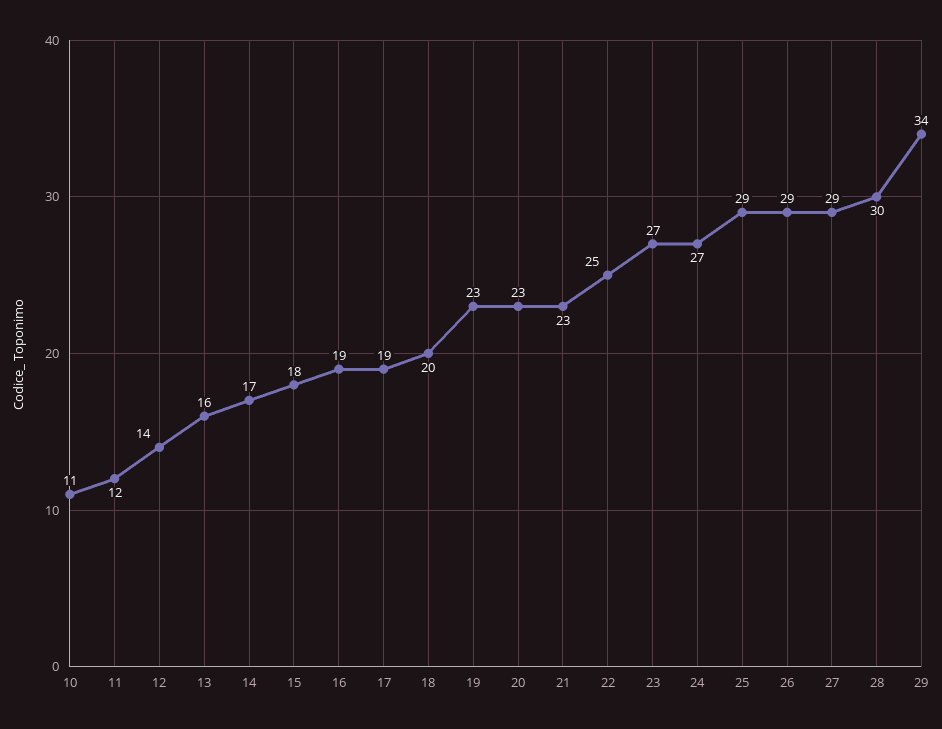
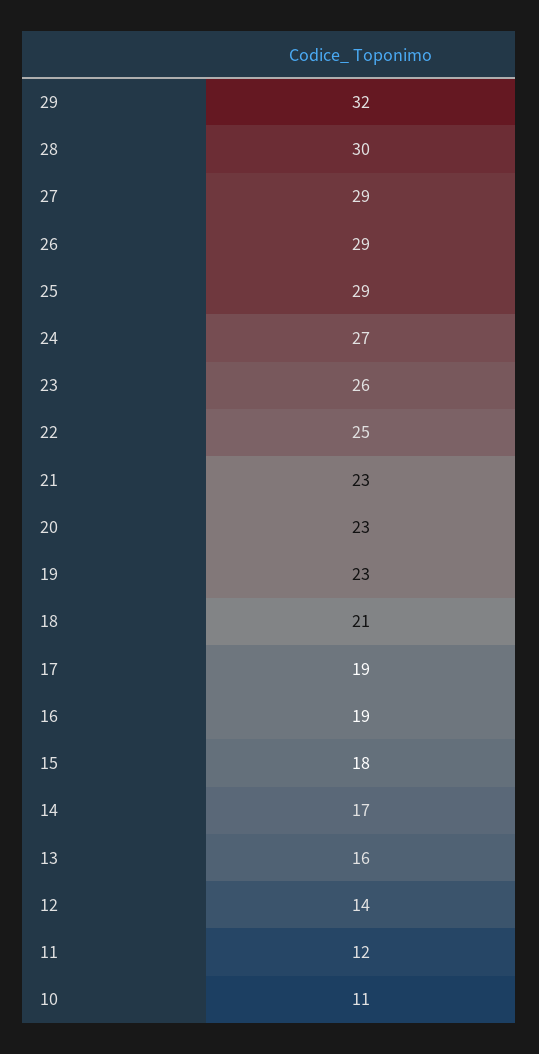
18: 20 -> 21
23: 27 -> 26
29: 34 -> 32

